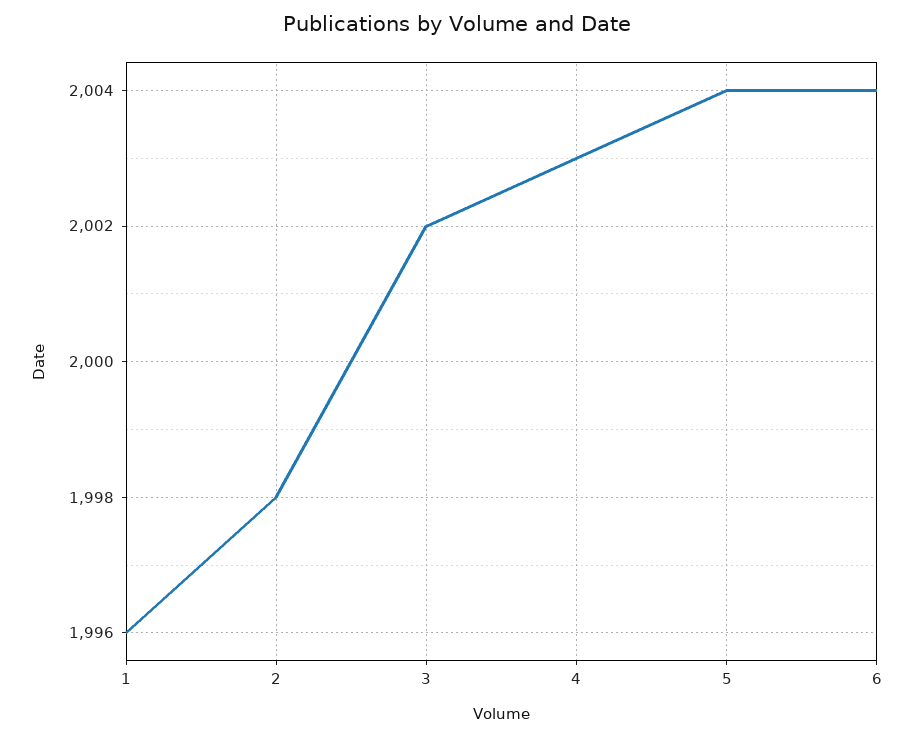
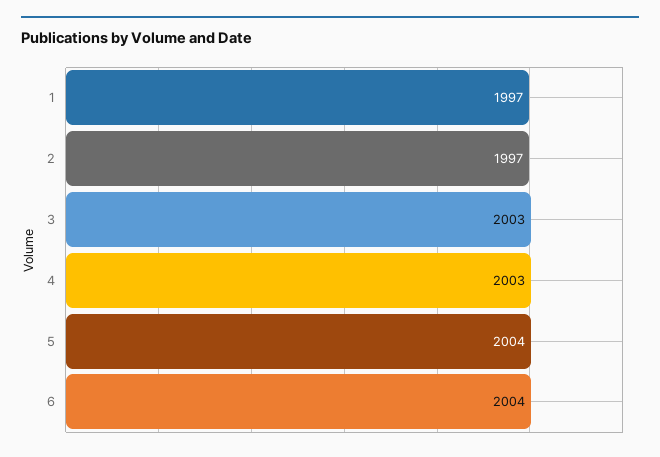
1: 1996 -> 1997
2: 1998 -> 1997
3: 2002 -> 2003

